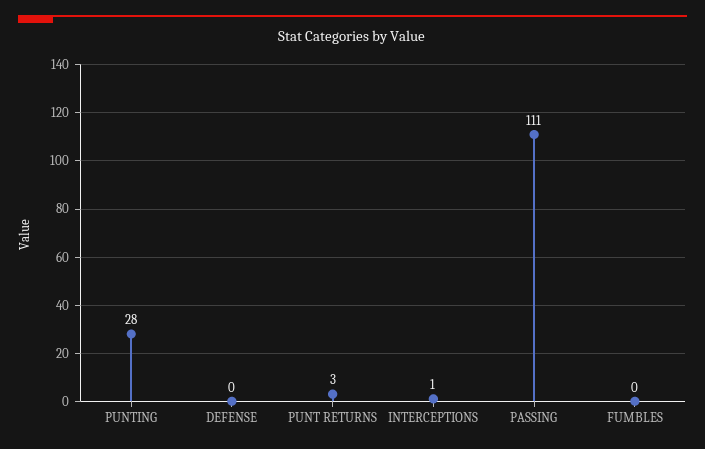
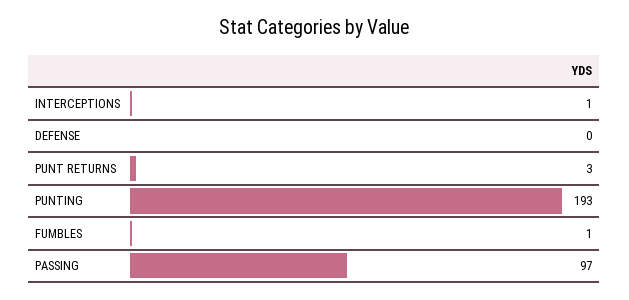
PUNTING: 28 -> 193
PASSING: 111 -> 97
FUMBLES: 0 -> 1

